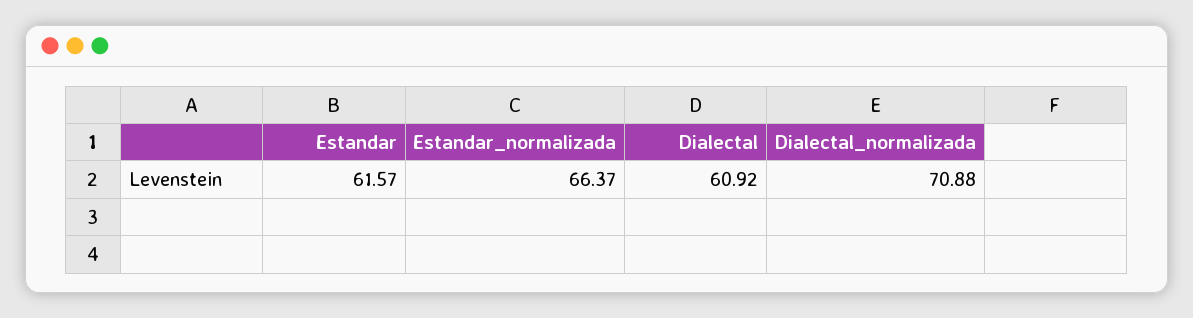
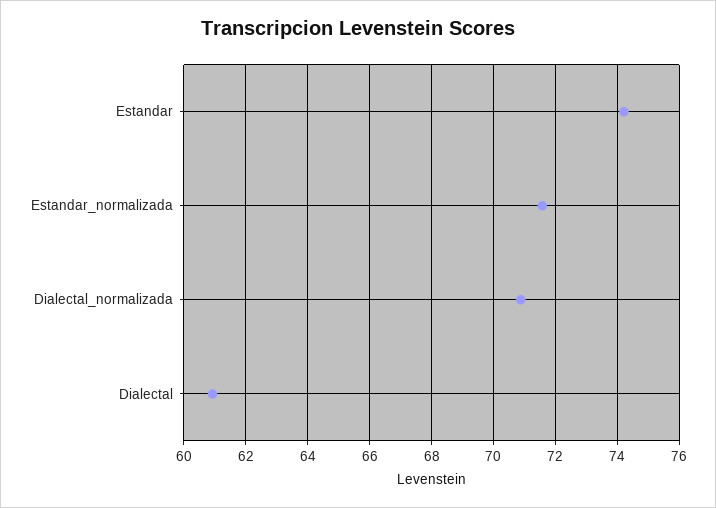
Estandar: 61.57 -> 74.2
Estandar_normalizada: 66.37 -> 71.6

